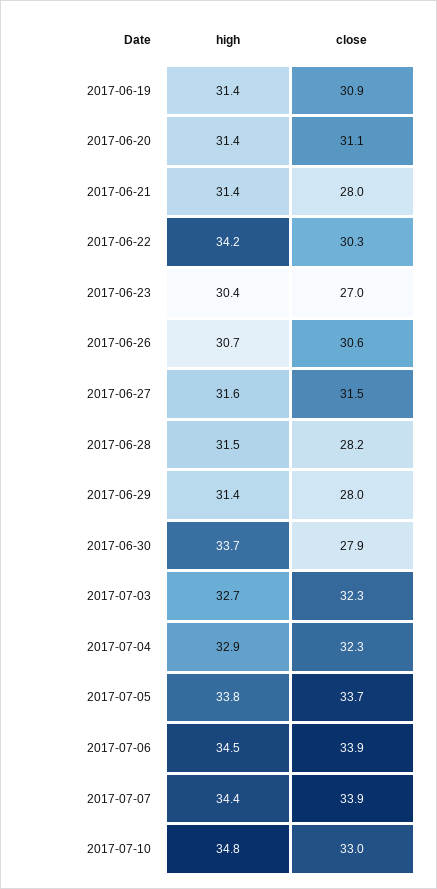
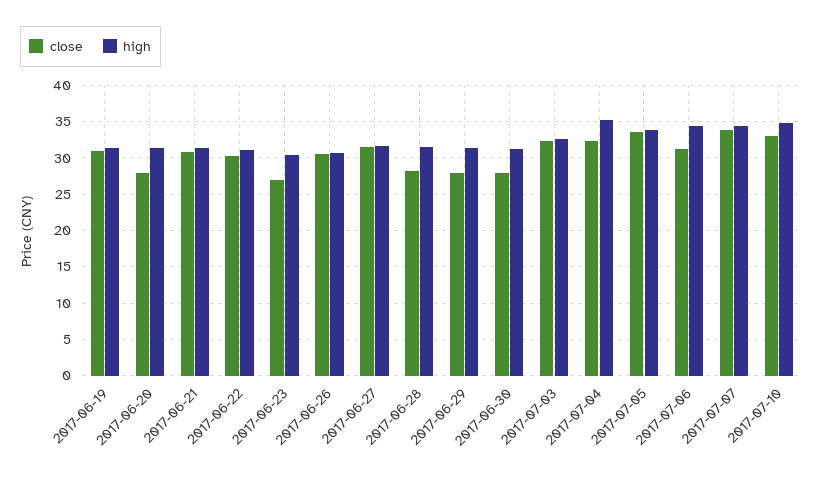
close, 2017-06-20: 31.1 -> 28
close, 2017-06-21: 28 -> 31
high, 2017-06-22: 34.2 -> 31
high, 2017-06-30: 33.7 -> 31
high, 2017-07-04: 32.9 -> 35
close, 2017-07-06: 33.9 -> 31

